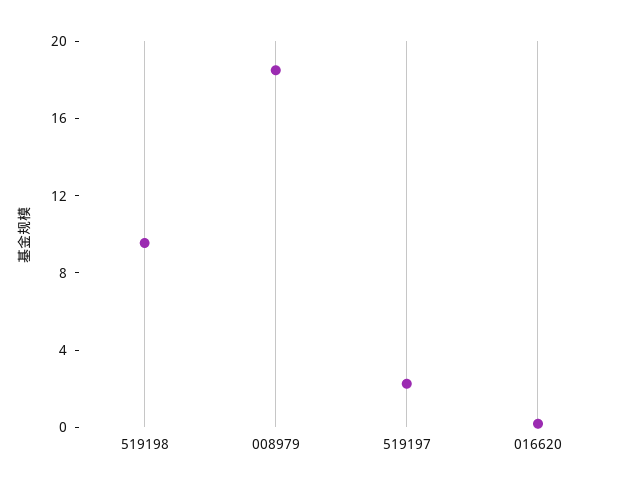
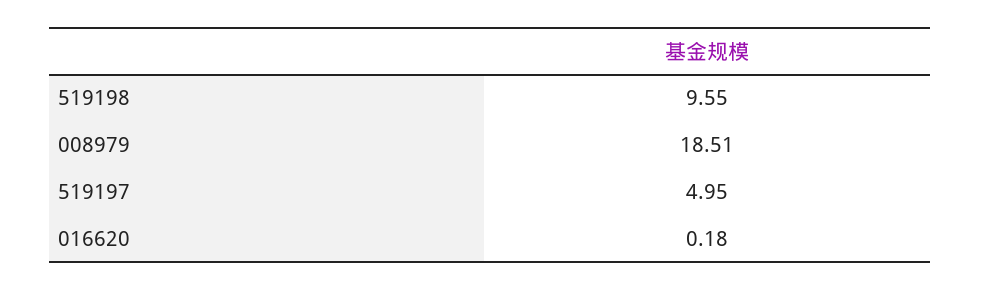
519197: 2 -> 4.95

